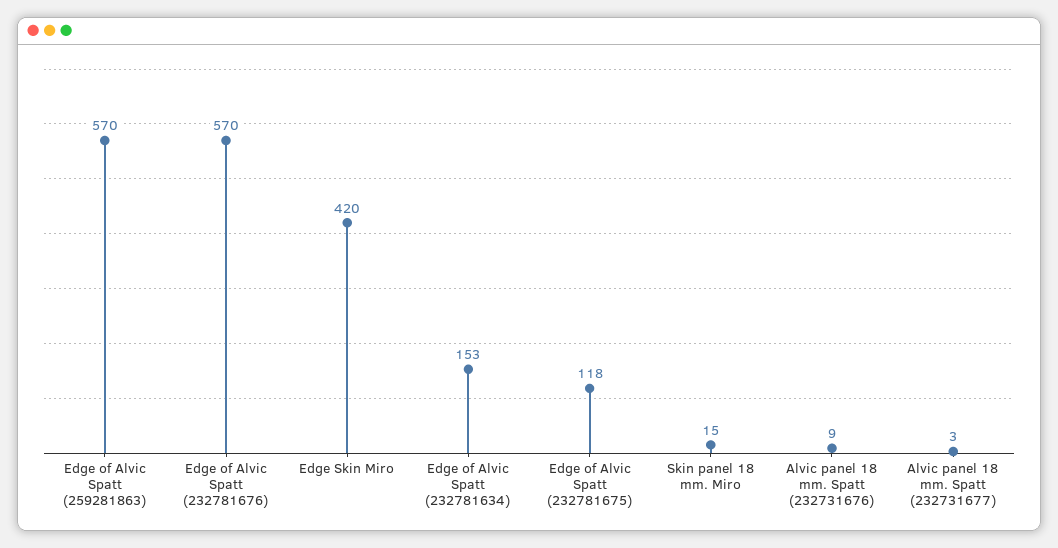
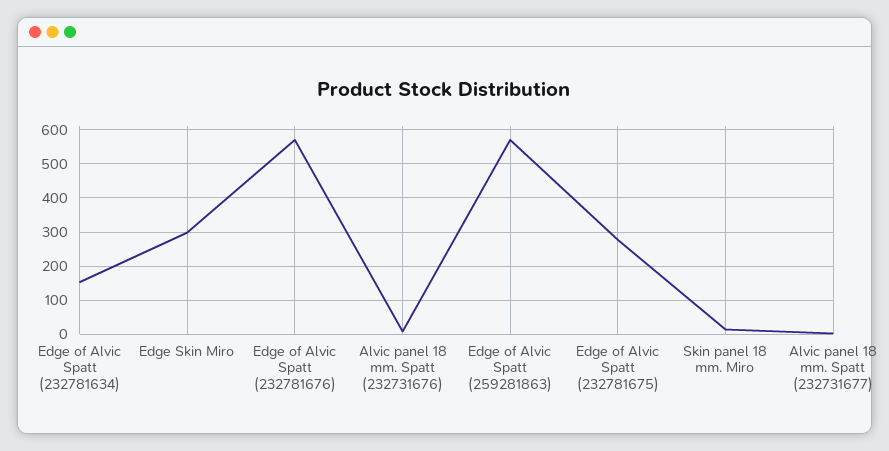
Edge Skin Miro: 420 -> 300
Edge of Alvic Spatt (232781675): 118 -> 280

